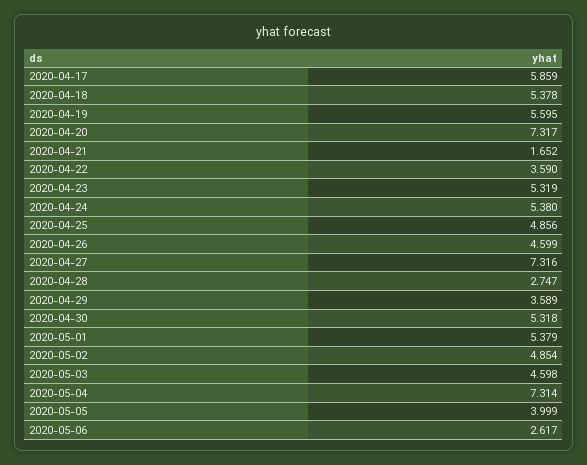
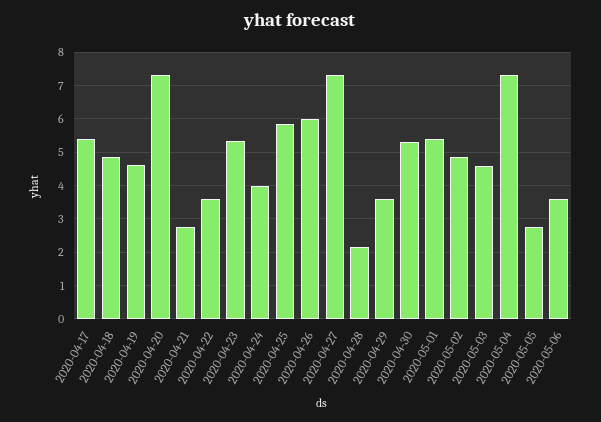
2020-04-17: 5.859 -> 5.4
2020-04-18: 5.378 -> 4.8
2020-04-19: 5.595 -> 4.6
2020-04-21: 1.652 -> 2.8
2020-04-24: 5.38 -> 4
2020-04-25: 4.856 -> 5.8
2020-04-26: 4.599 -> 6
2020-04-28: 2.747 -> 2.2
2020-05-05: 3.999 -> 2.8
2020-05-06: 2.617 -> 3.6

